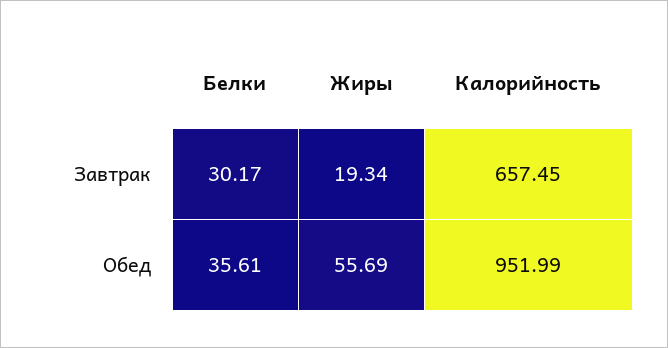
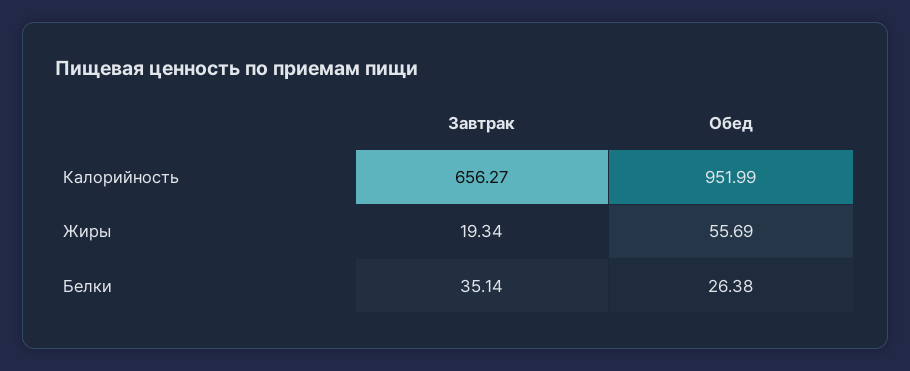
Белки, Завтрак: 30.17 -> 35.14
Калорийность, Завтрак: 657.45 -> 656.27
Белки, Обед: 35.61 -> 26.38

